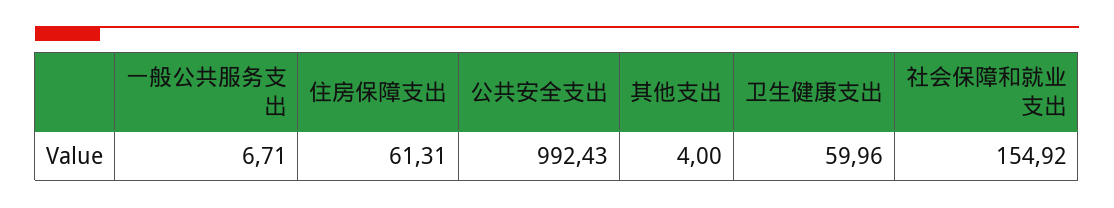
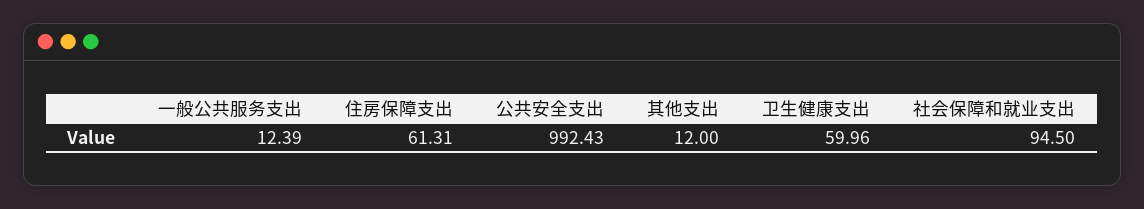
一般公共服务支出: 6.71 -> 12.39
其他支出: 4 -> 12
社会保障和就业支出: 154.92 -> 94.5

